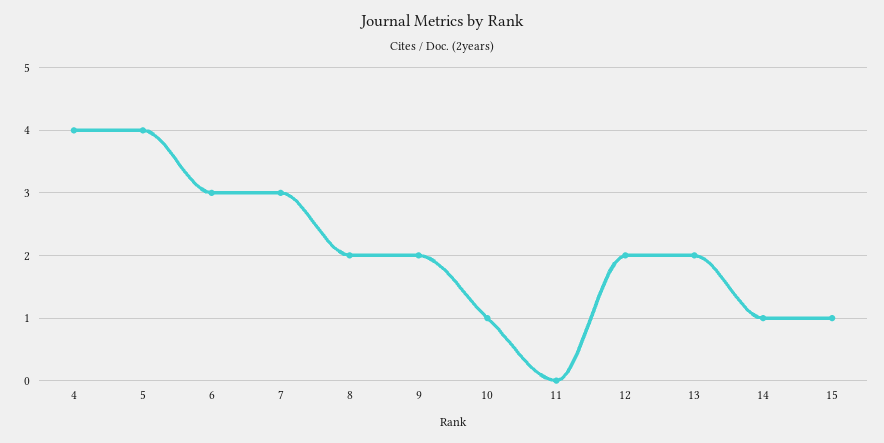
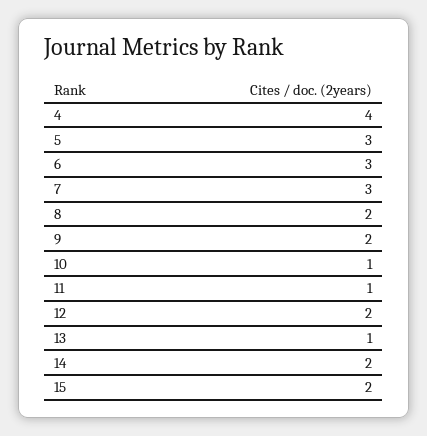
5: 4 -> 3
11: 0 -> 1
13: 2 -> 1
14: 1 -> 2
15: 1 -> 2

